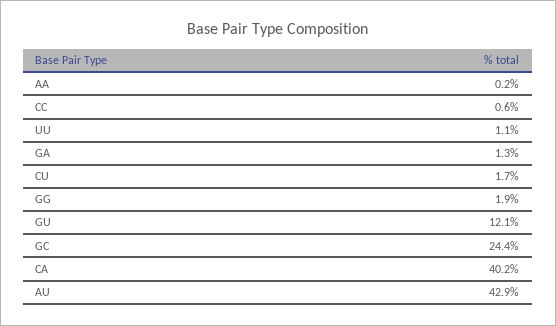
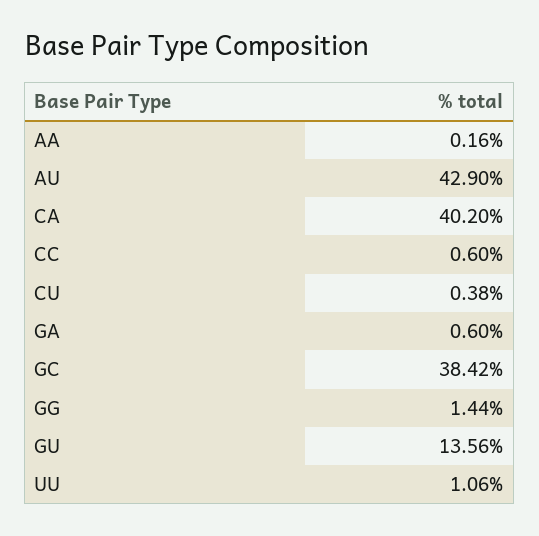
GA: 1.3 -> 0.6
CU: 1.7 -> 0.38
GG: 1.9 -> 1.44
GU: 12.1 -> 13.56
GC: 24.4 -> 38.42

